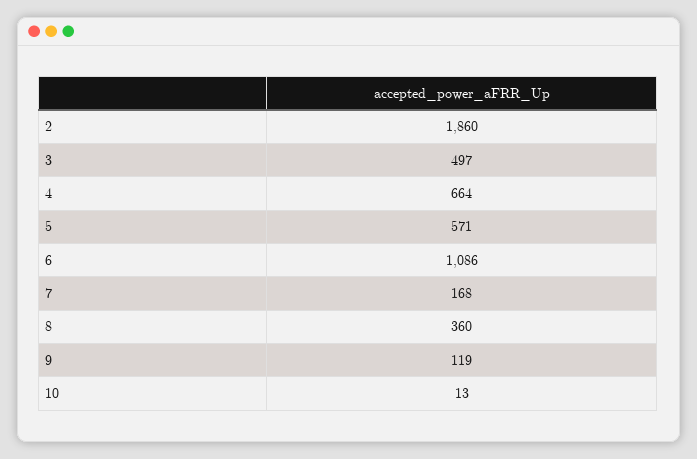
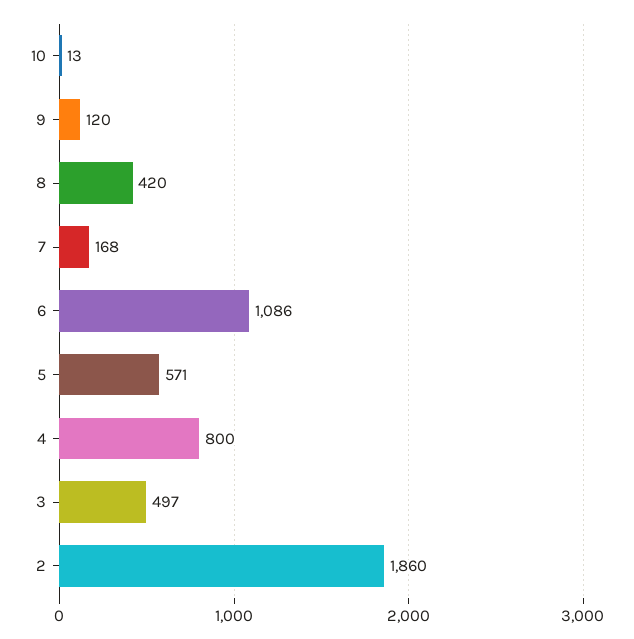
4: 664 -> 800
8: 360 -> 420
9: 119 -> 120

